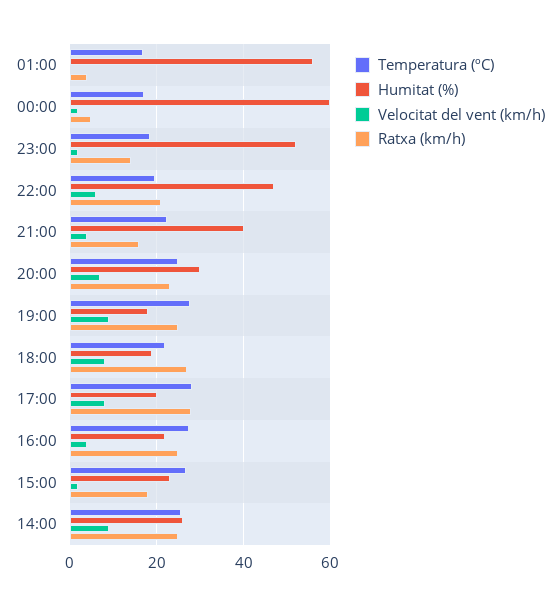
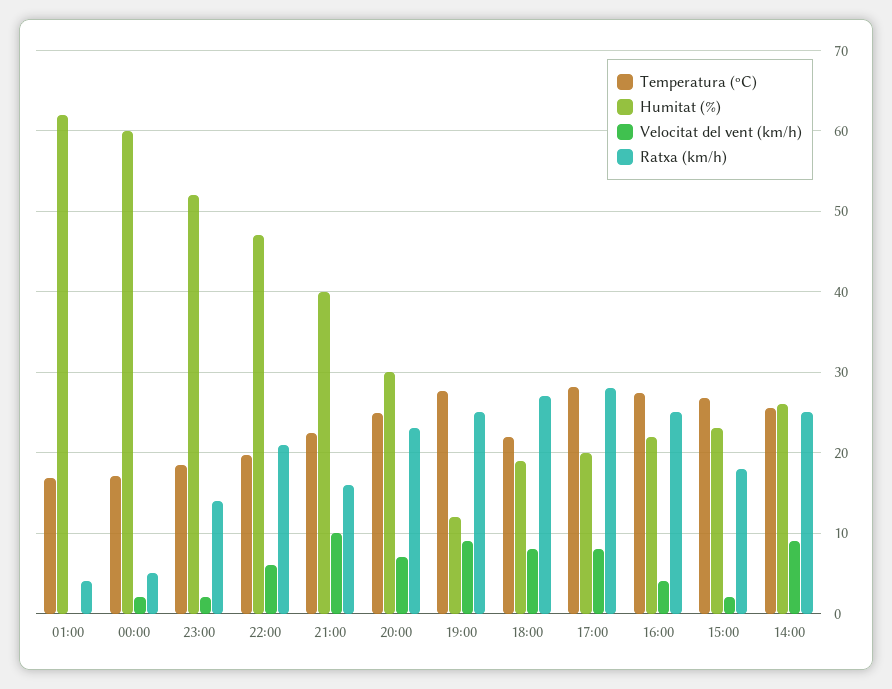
Humitat (%), 01:00: 56 -> 62
Velocitat del vent (km/h), 21:00: 4 -> 10
Humitat (%), 19:00: 18 -> 12

